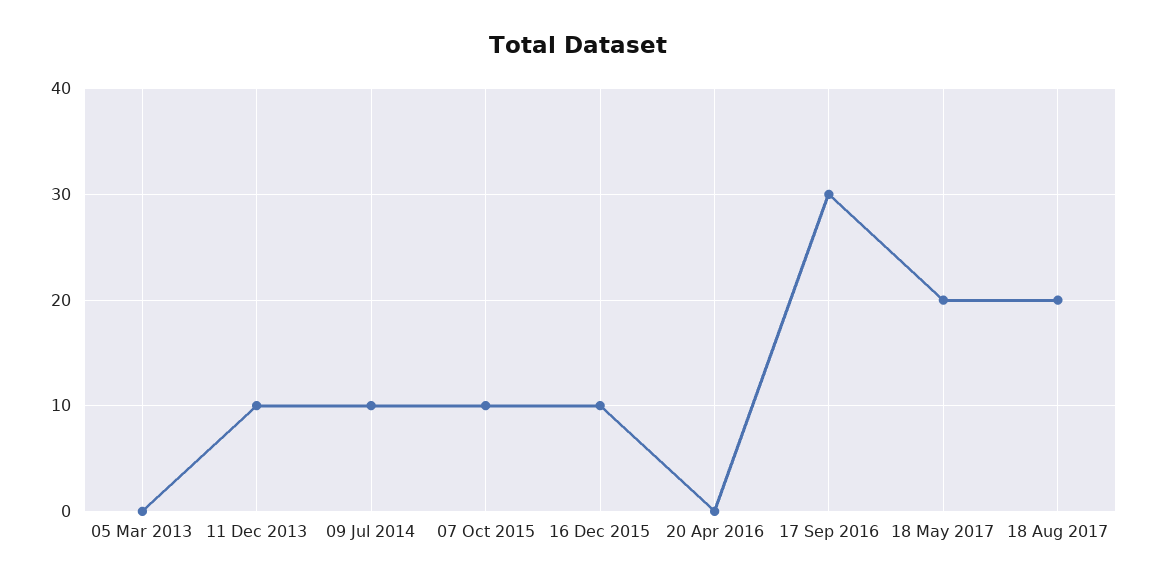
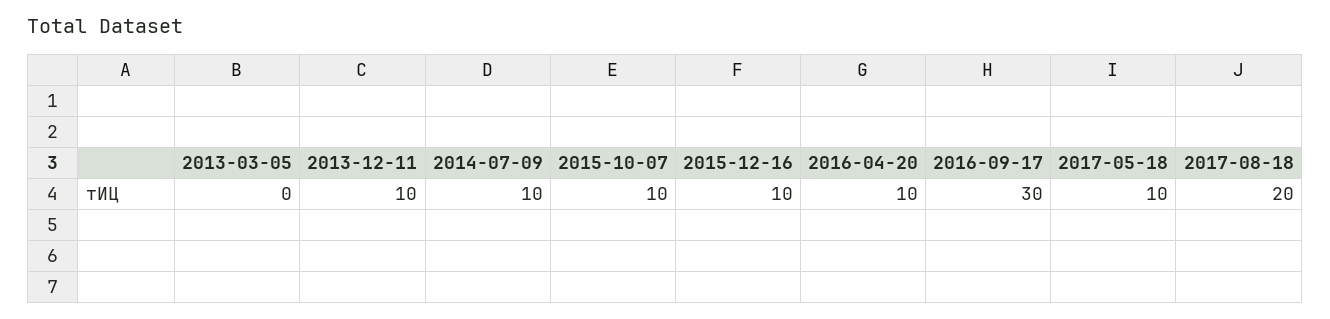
20 Apr 2016: 0 -> 10
18 May 2017: 20 -> 10

